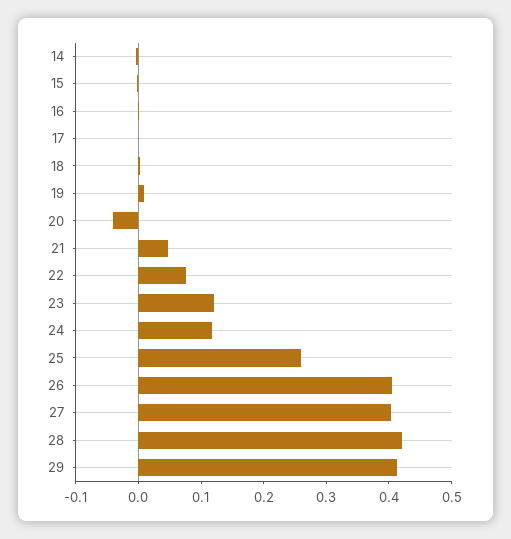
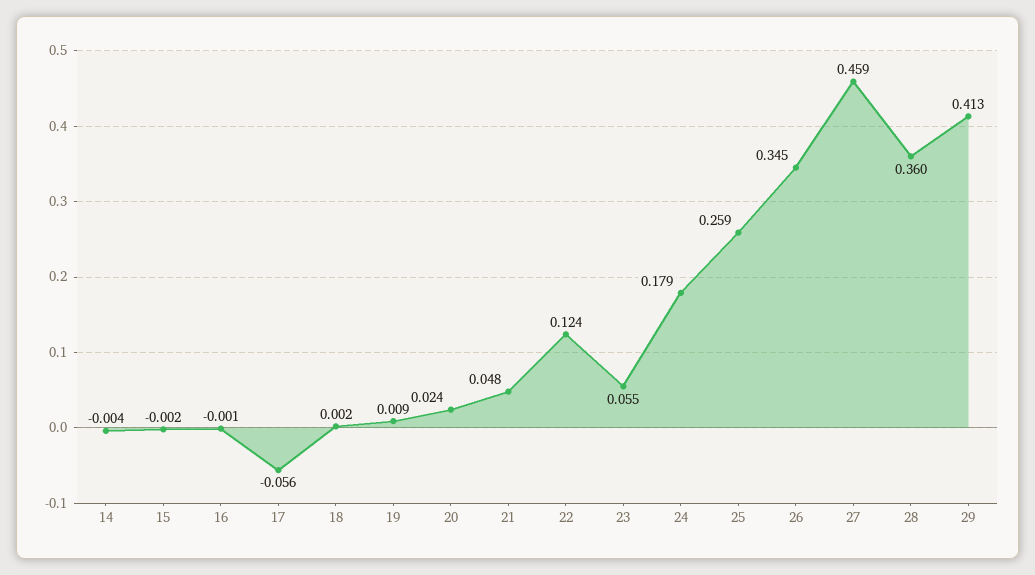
17: 0 -> -0.056
20: -0.04 -> 0.024
22: 0.08 -> 0.124
23: 0.12 -> 0.055
24: 0.12 -> 0.179
26: 0.4 -> 0.345
27: 0.4 -> 0.459
28: 0.42 -> 0.36

